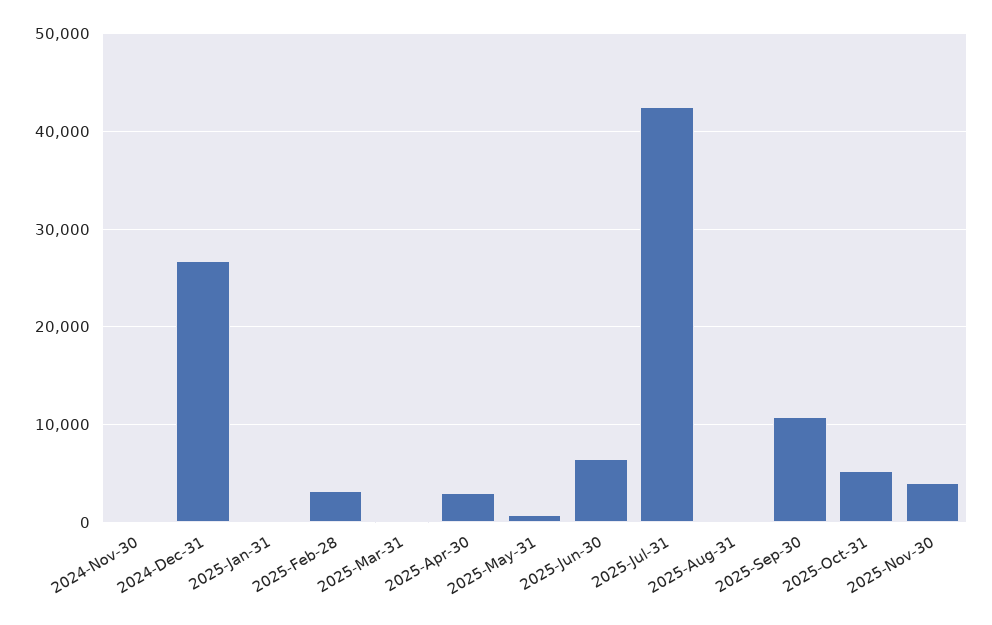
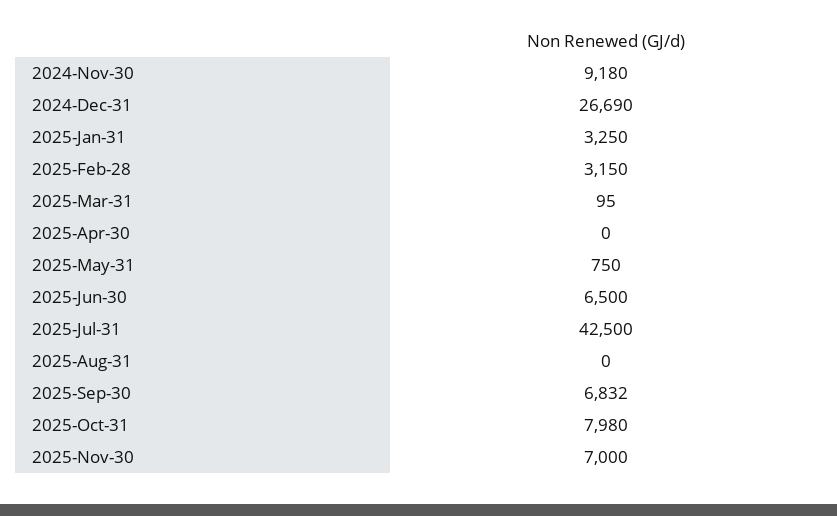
2024-Nov-30: 0 -> 9180
2025-Jan-31: 0 -> 3250
2025-Apr-30: 3000 -> 0
2025-Sep-30: 11000 -> 6832
2025-Oct-31: 5000 -> 7980
2025-Nov-30: 4000 -> 7000

